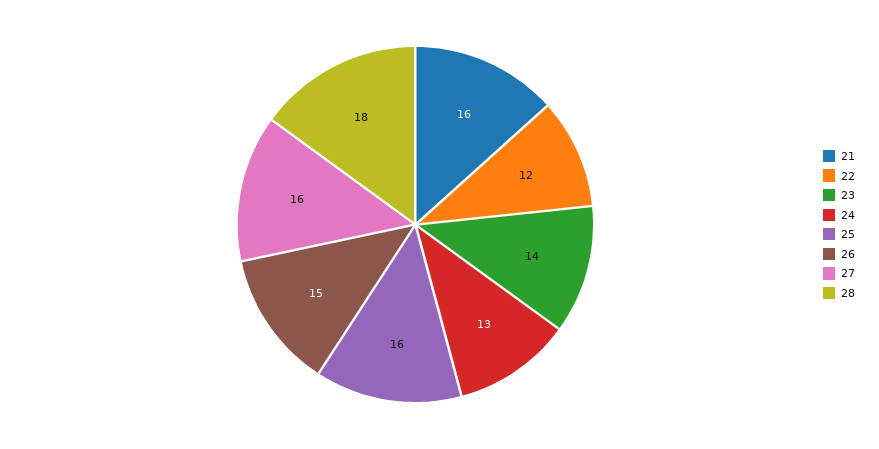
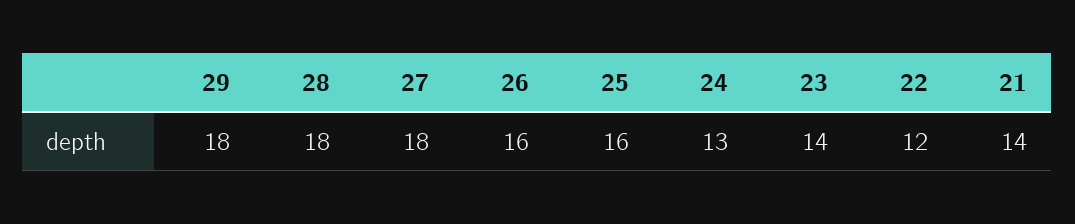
21: 16 -> 14
26: 15 -> 16
27: 16 -> 18
29: none -> 18

